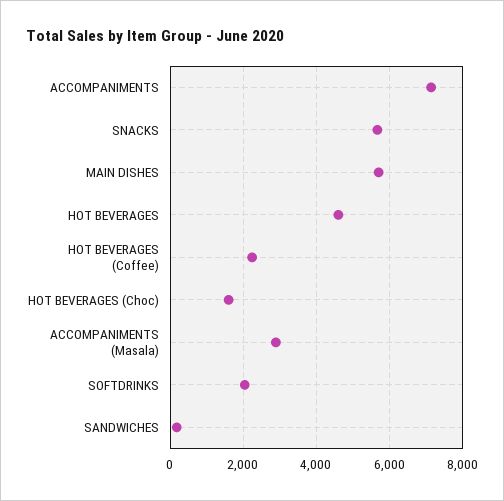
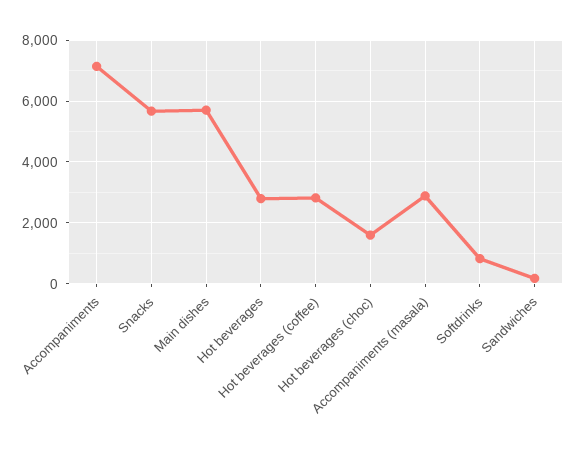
HOT BEVERAGES: 4600 -> 2800
HOT BEVERAGES (Coffee): 2200 -> 2800
SOFTDRINKS: 2000 -> 800

